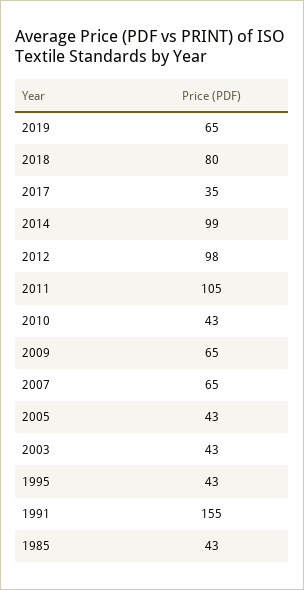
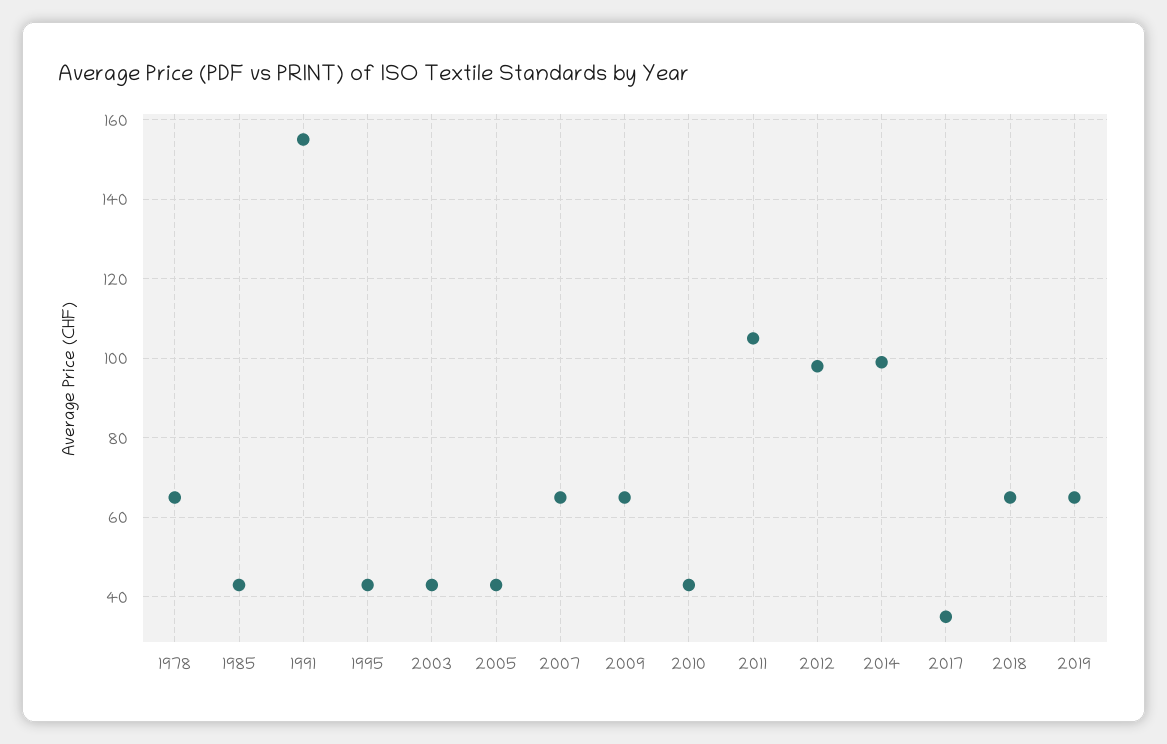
2018: 80 -> 65
1978: none -> 65

